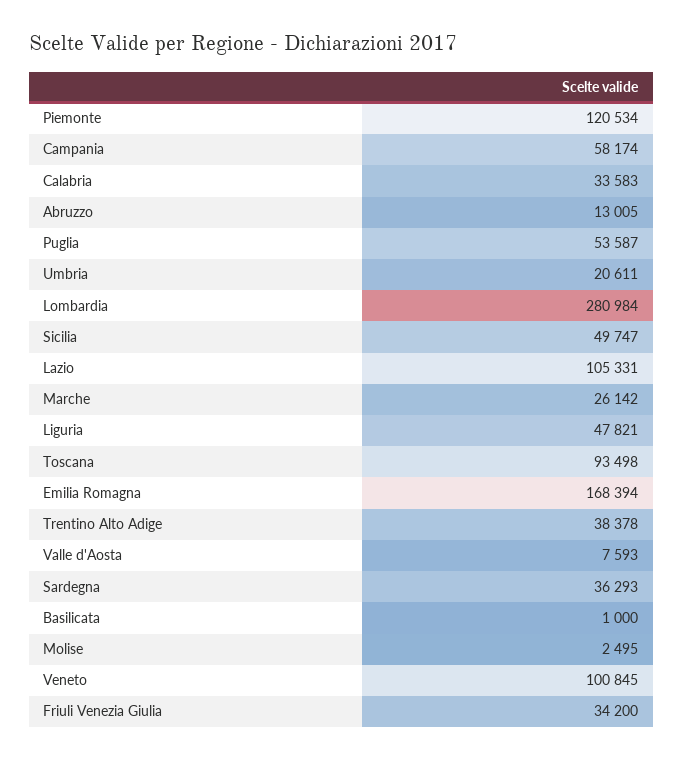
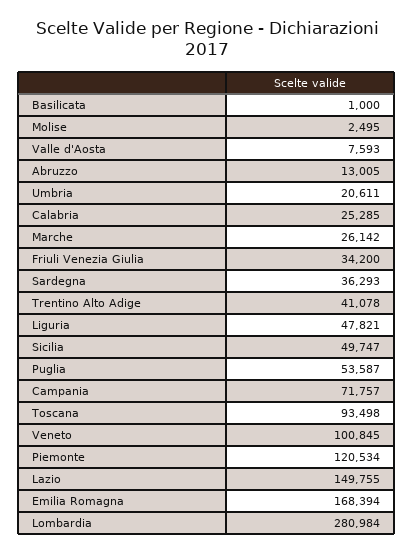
Campania: 58174 -> 71757
Calabria: 33583 -> 25285
Lazio: 105331 -> 149755
Trentino Alto Adige: 38378 -> 41078

